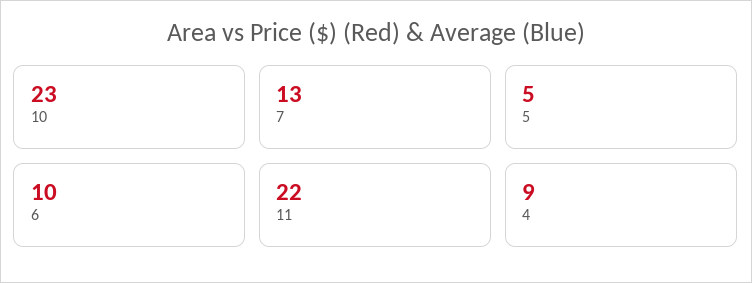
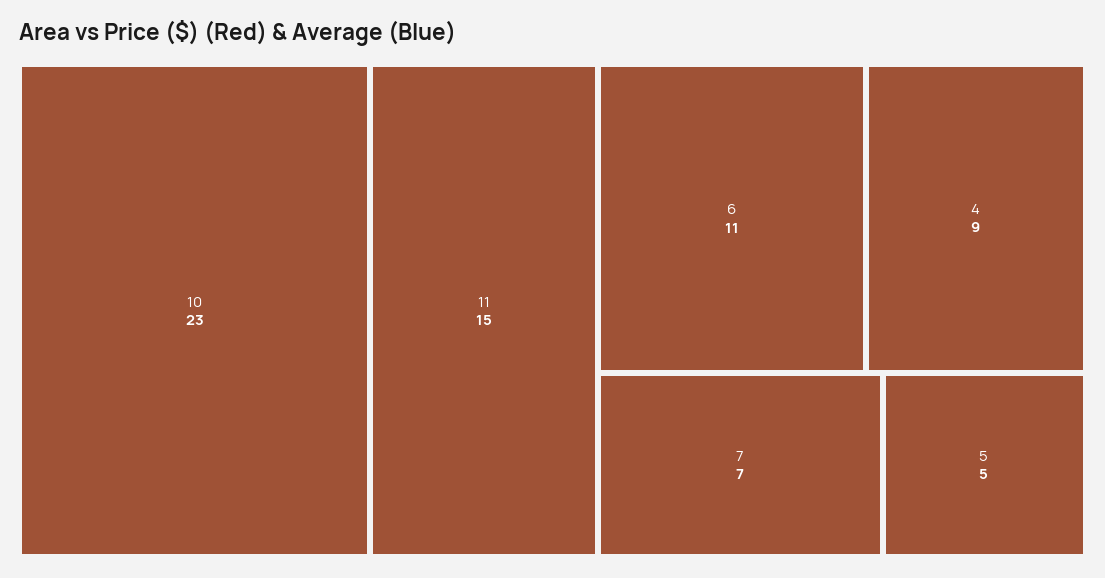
7: 13 -> 7
6: 10 -> 11
11: 22 -> 15

